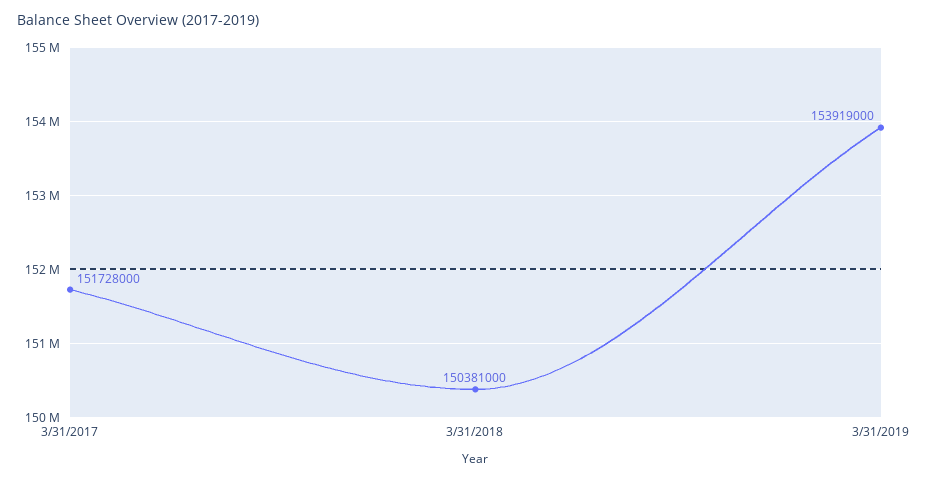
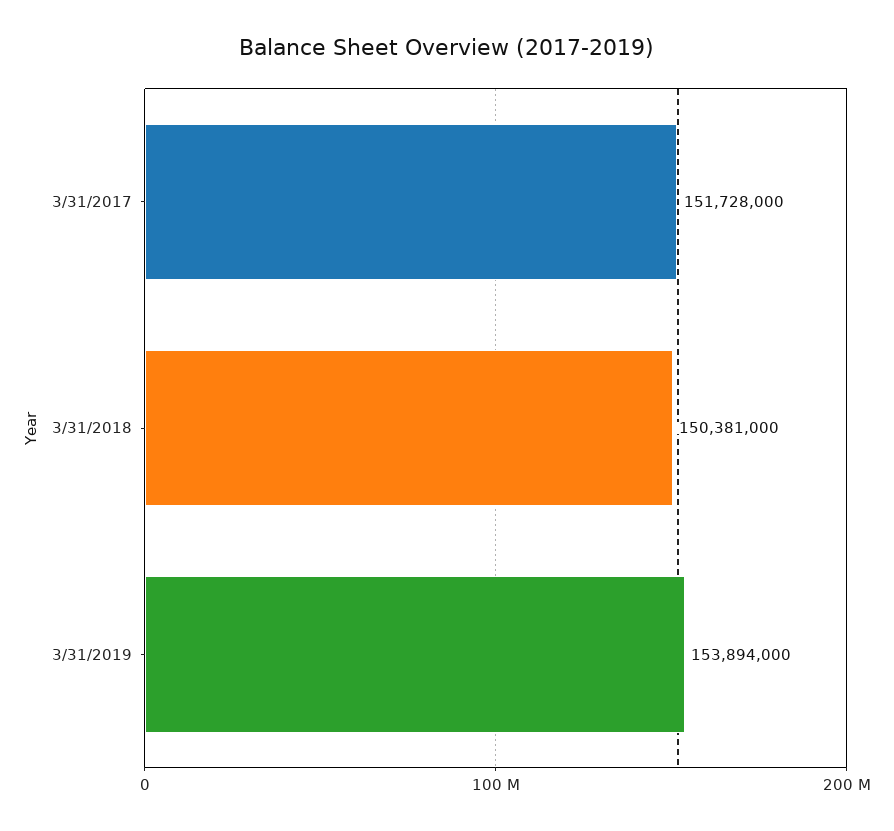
3/31/2019: 153919000 -> 153894000

